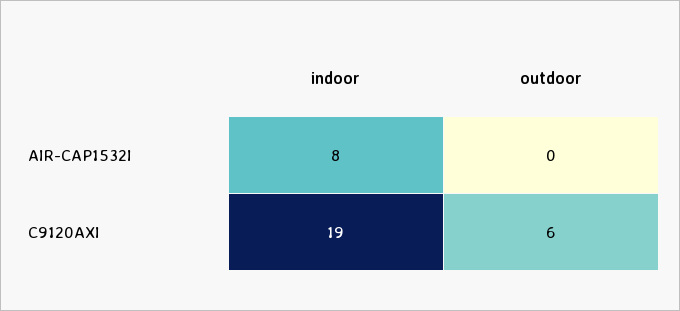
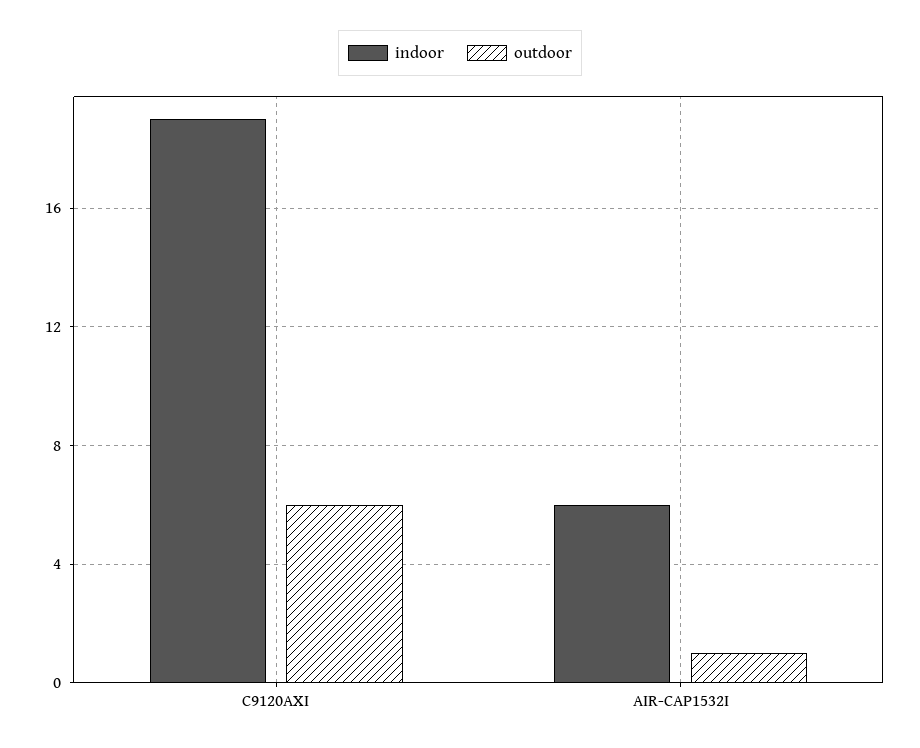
indoor, AIR-CAP1532I: 8 -> 6
outdoor, AIR-CAP1532I: 0 -> 1

